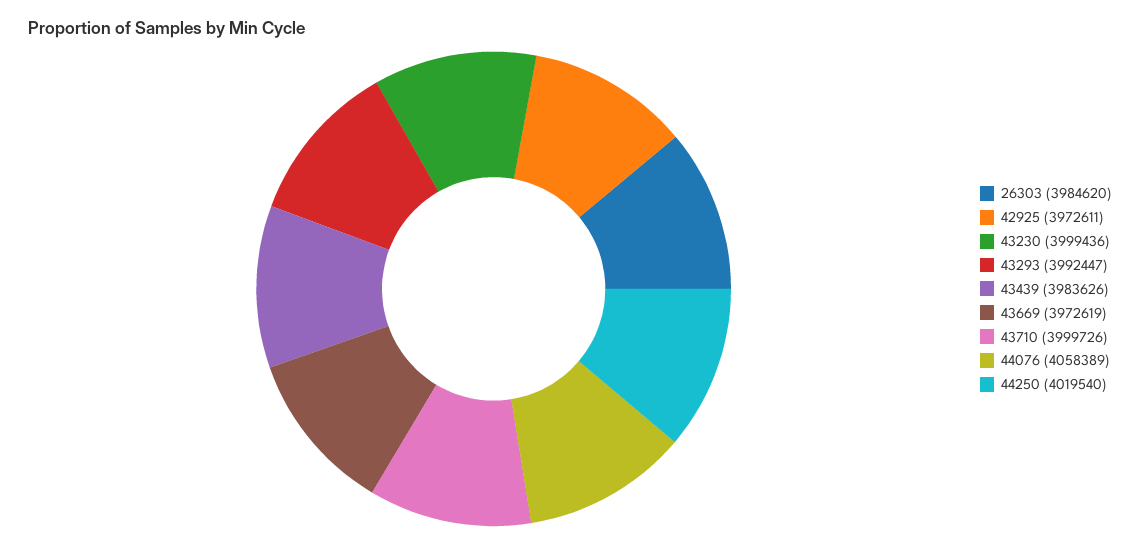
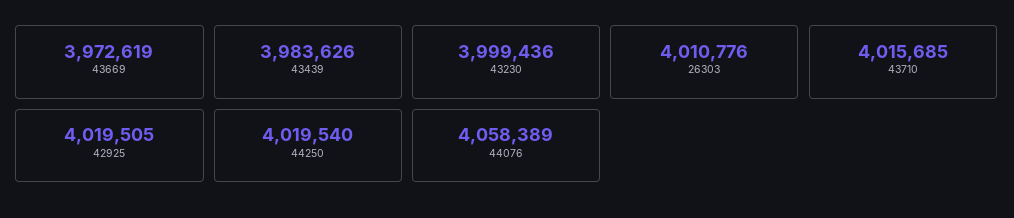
26303: 3984620 -> 4010776
42925: 3972611 -> 4019505
43293: 3992447 -> none
43710: 3999726 -> 4015685

